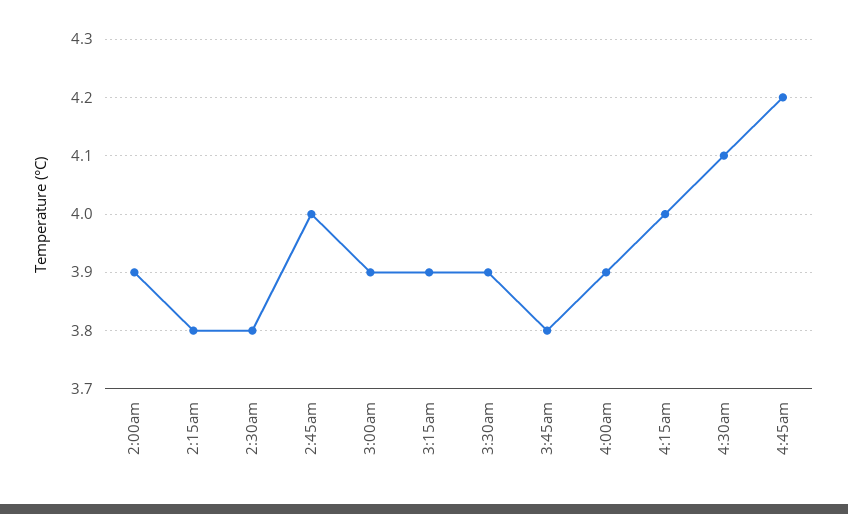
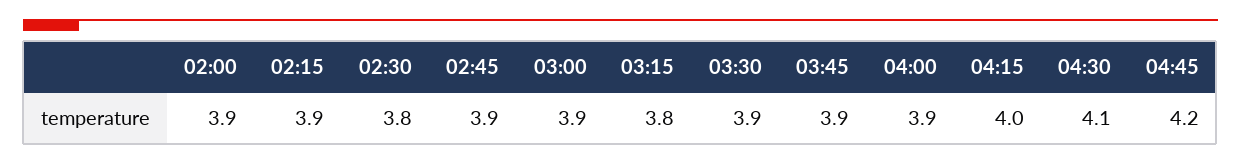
2:15am: 3.8 -> 3.9
2:45am: 4 -> 3.9
3:15am: 3.9 -> 3.8
3:45am: 3.8 -> 3.9

